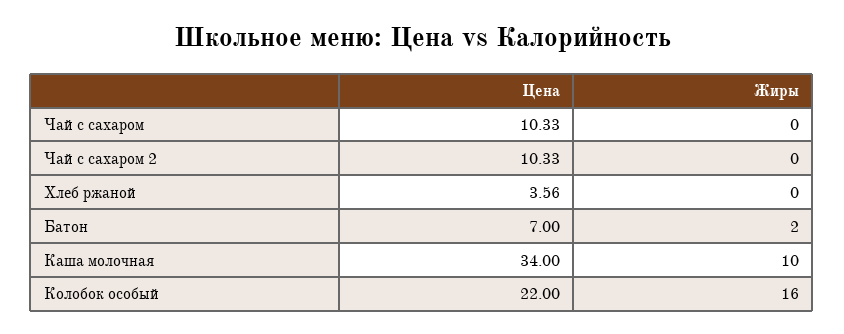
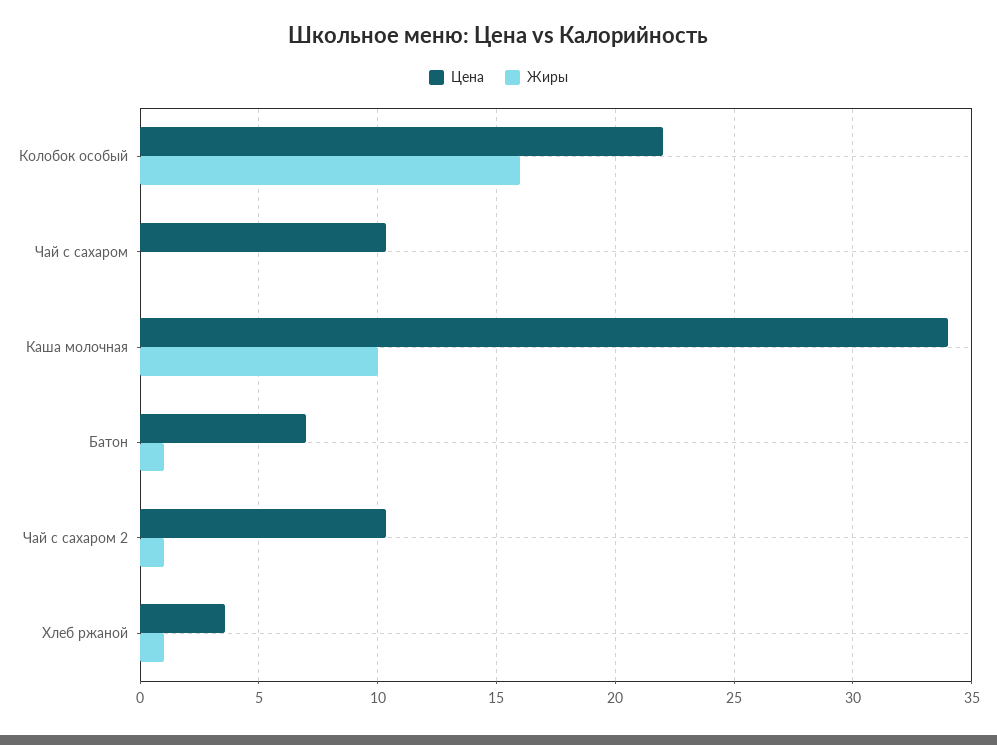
Жиры, Чай с сахаром 2: 0 -> 1
Жиры, Хлеб ржаной: 0 -> 1
Жиры, Батон: 2 -> 1

